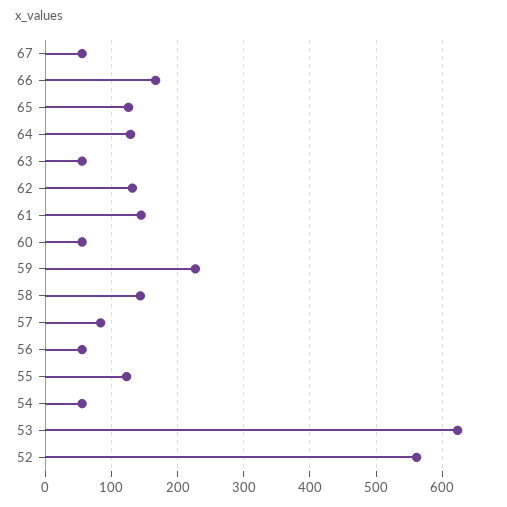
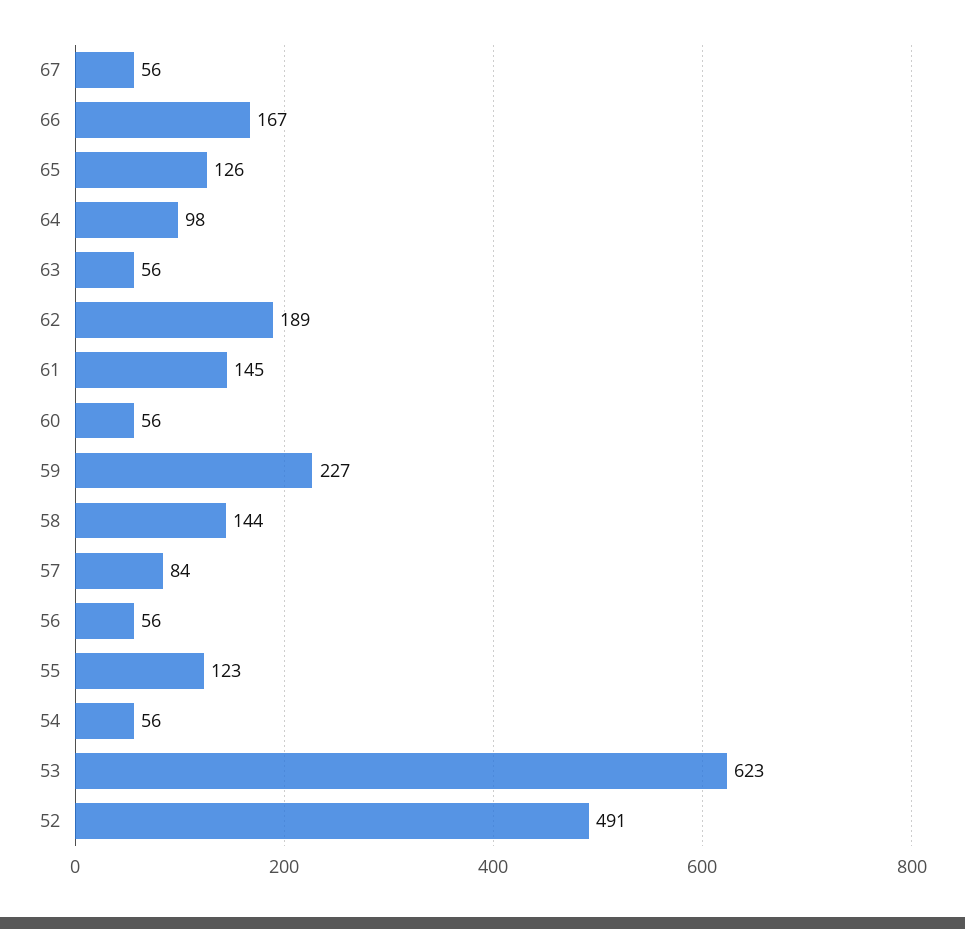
64: 130 -> 98
62: 130 -> 189
52: 560 -> 491

